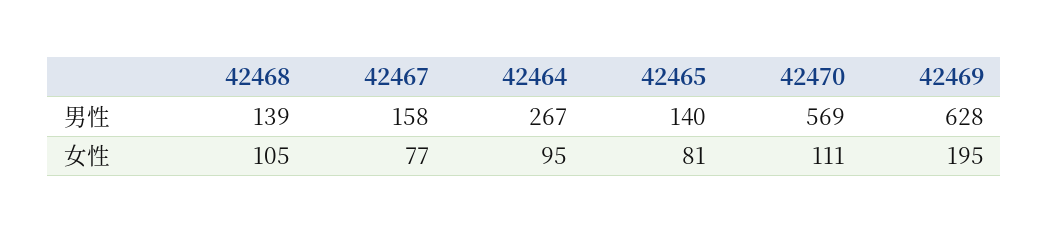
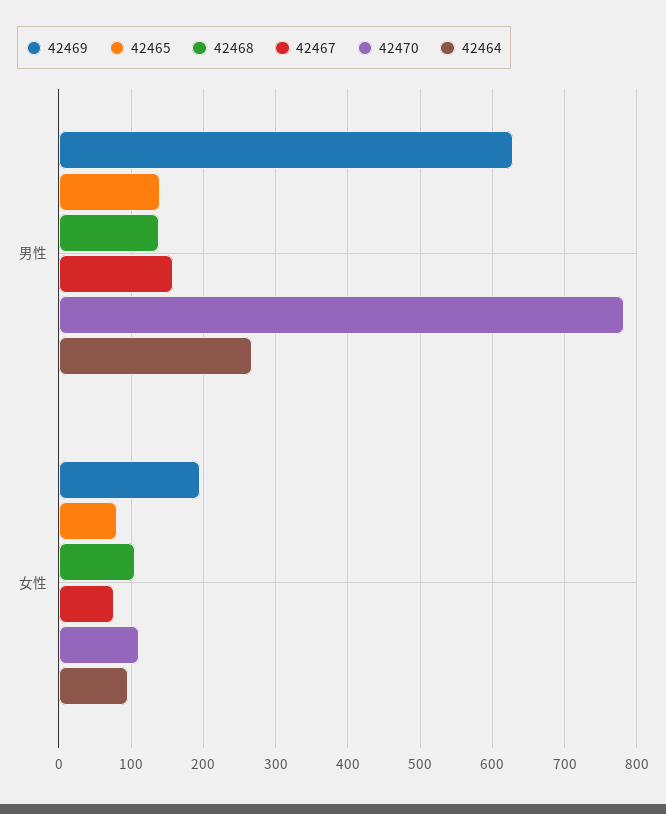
42470, 男性: 569 -> 780

